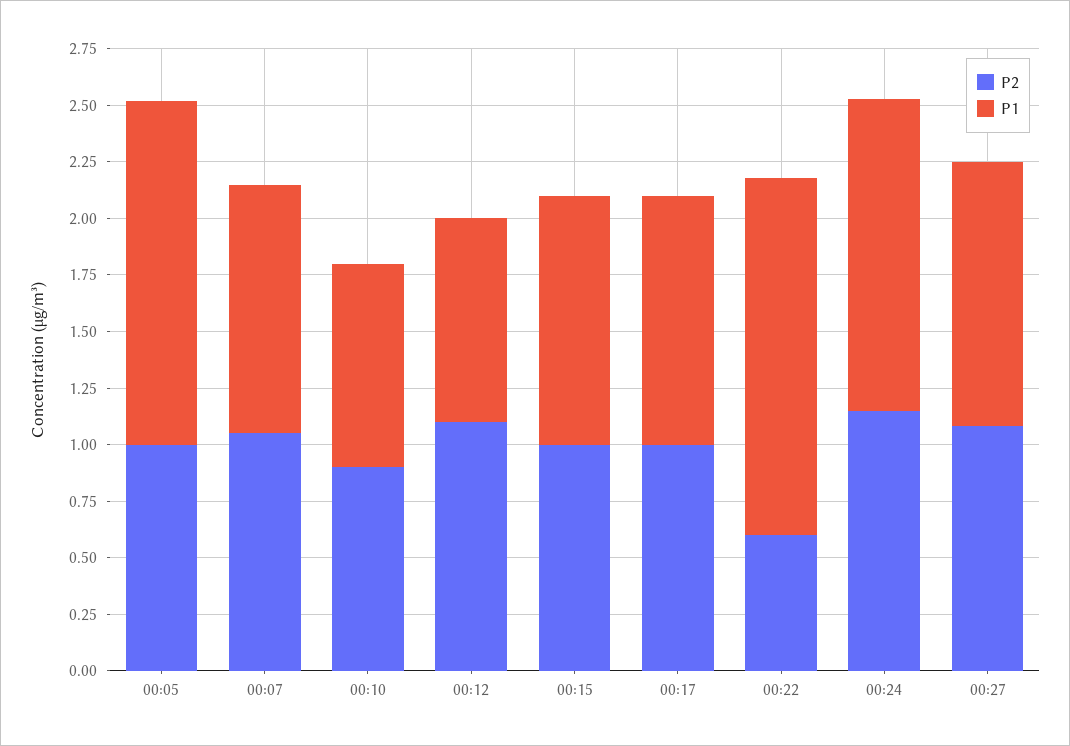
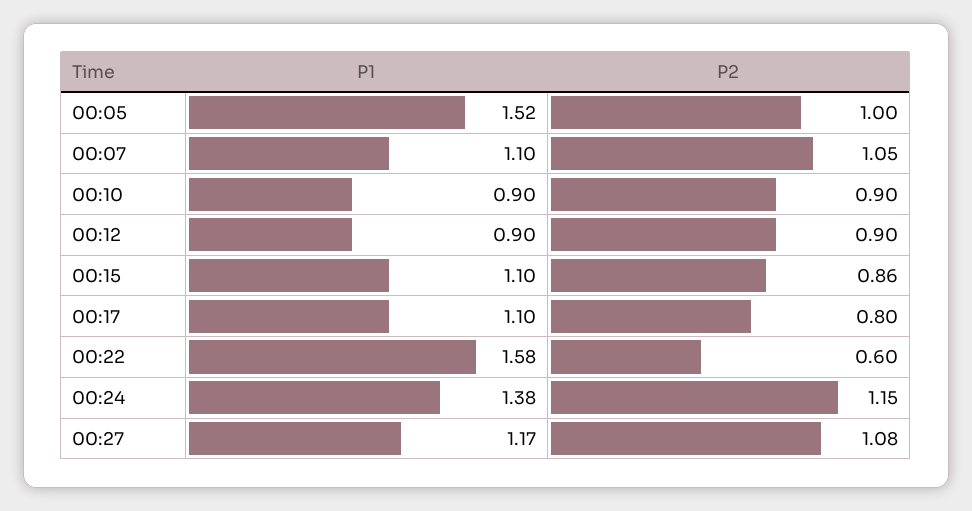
P2, 00:12: 1.1 -> 0.9
P2, 00:15: 1 -> 0.86
P2, 00:17: 1 -> 0.8

